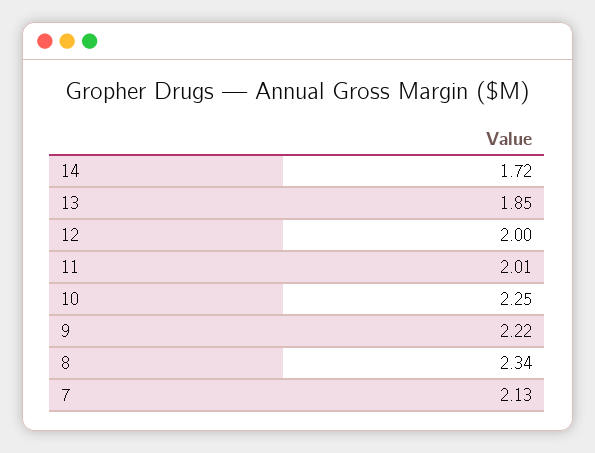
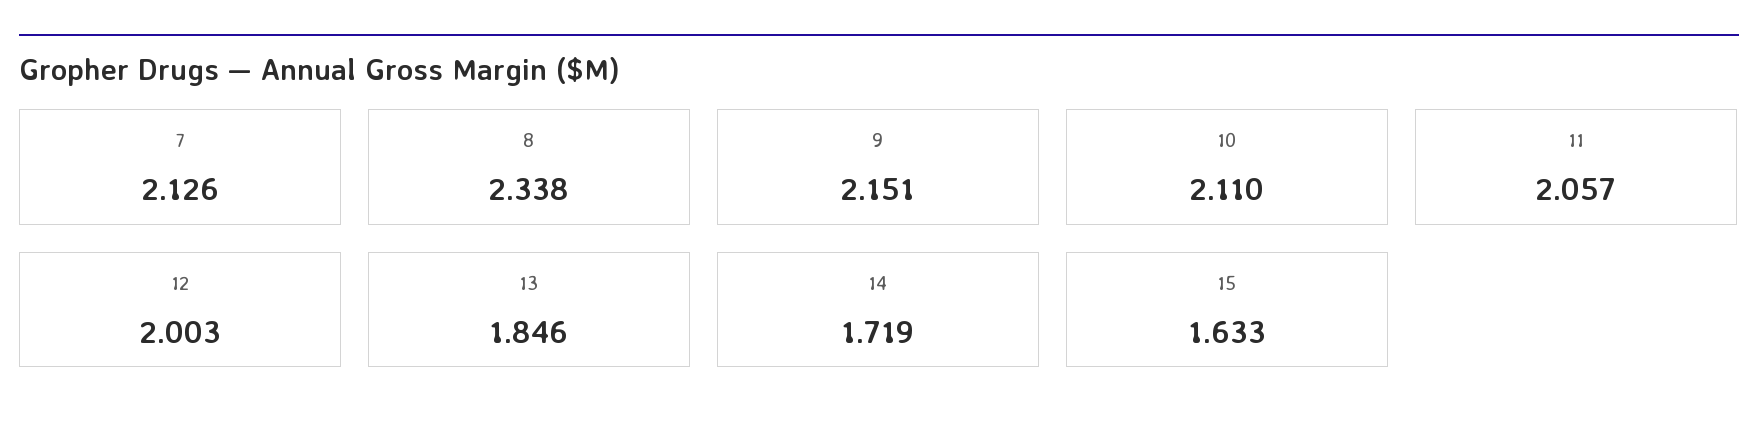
11: 2.01 -> 2.057
10: 2.25 -> 2.11
9: 2.22 -> 2.151
15: none -> 1.633

